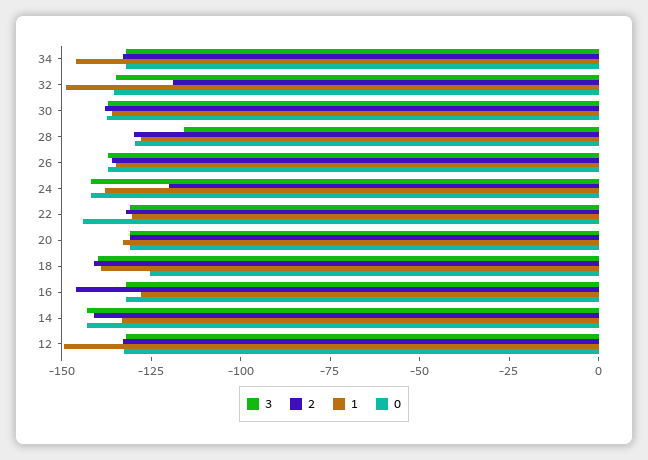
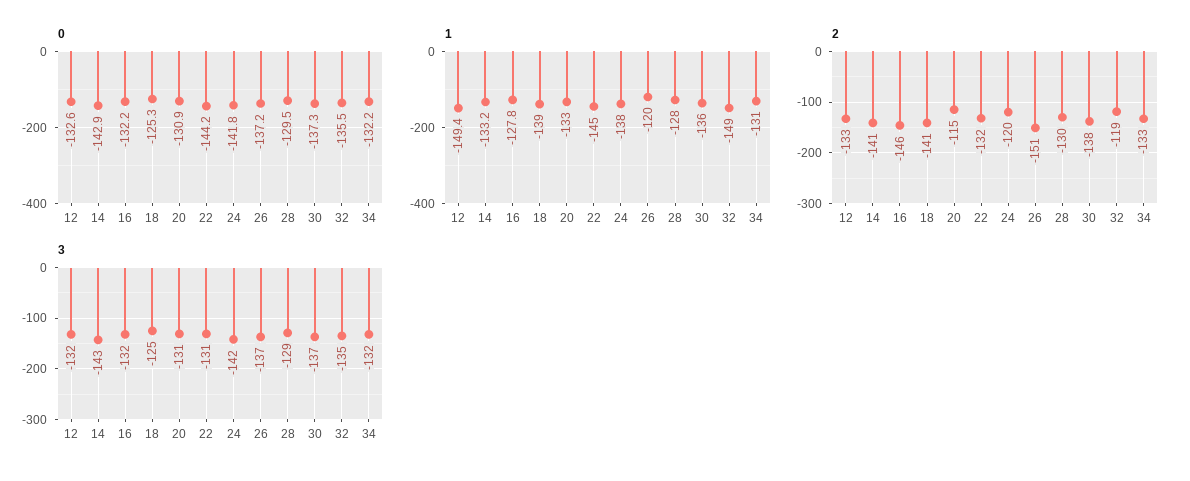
1, 34: -145 -> -131
3, 28: -115 -> -129
2, 26: -135 -> -151
1, 26: -135 -> -120
1, 22: -130 -> -145
2, 20: -130 -> -115
3, 18: -140 -> -125

